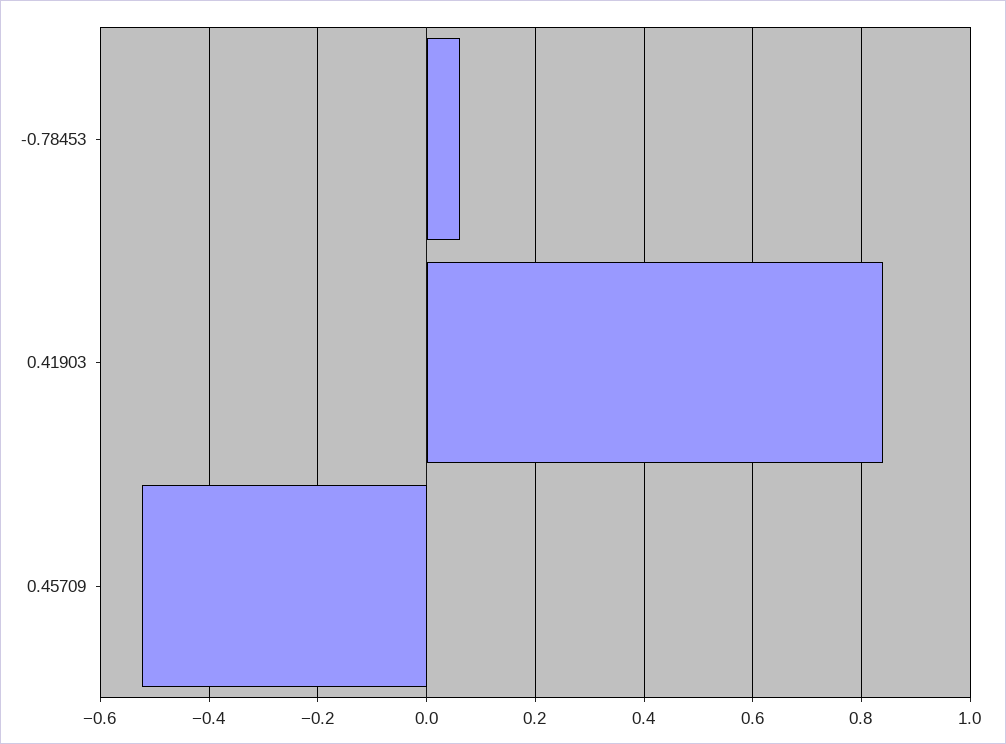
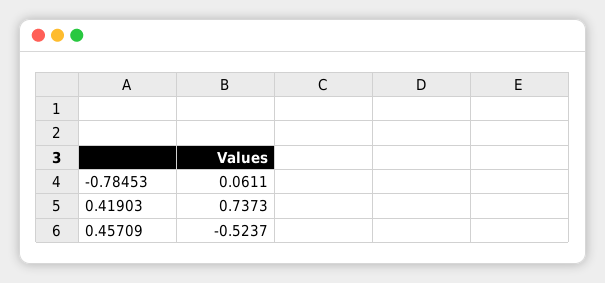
0.41903: 0.84 -> 0.7373

